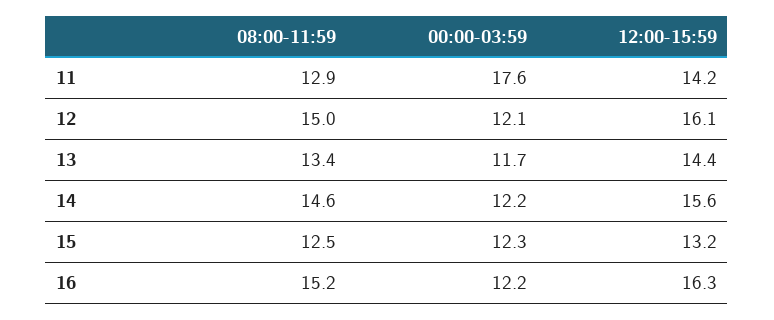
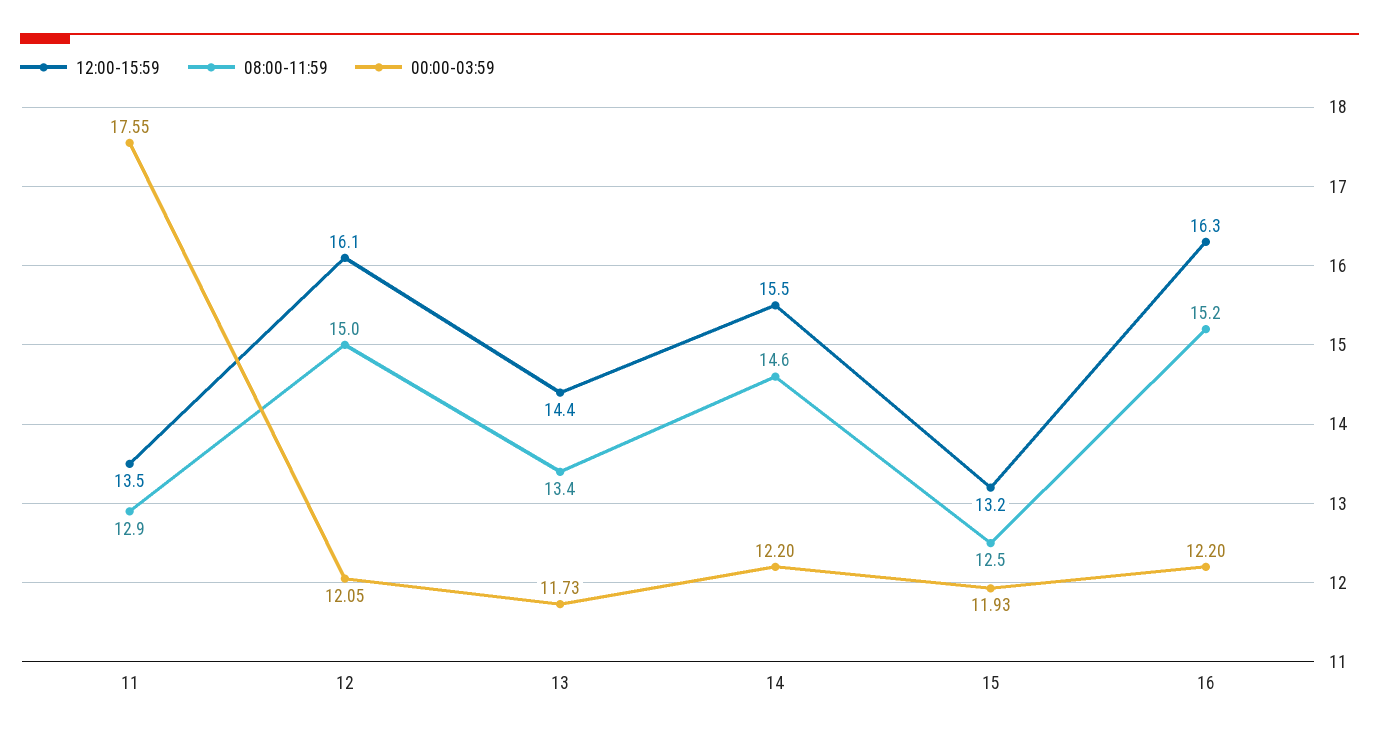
12:00-15:59, 11: 14.2 -> 13.5
12:00-15:59, 14: 15.6 -> 15.5
00:00-03:59, 15: 12.3 -> 11.93

